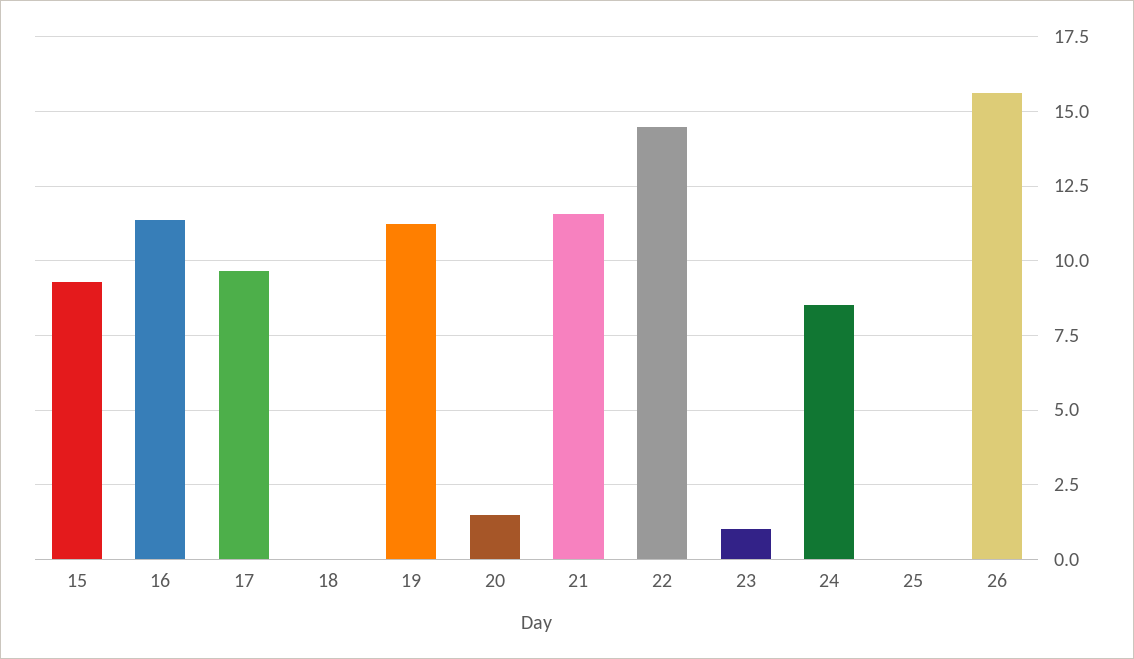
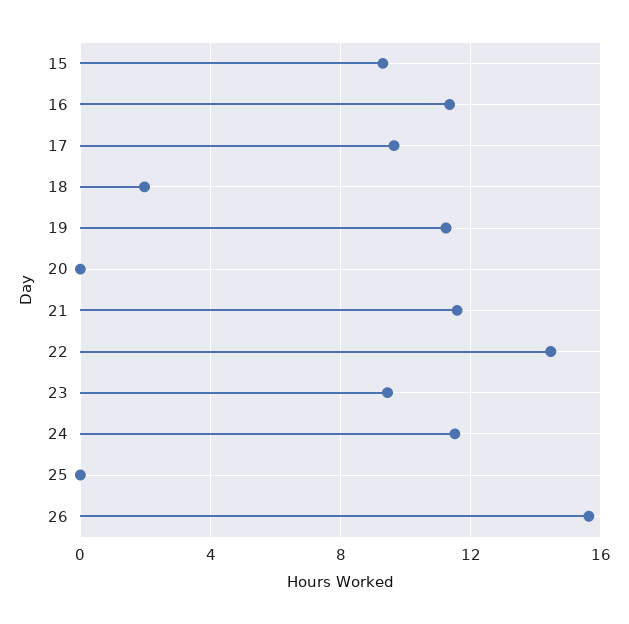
18: 0 -> 2
20: 1.5 -> 0
23: 1 -> 9.5
24: 8.5 -> 11.5

